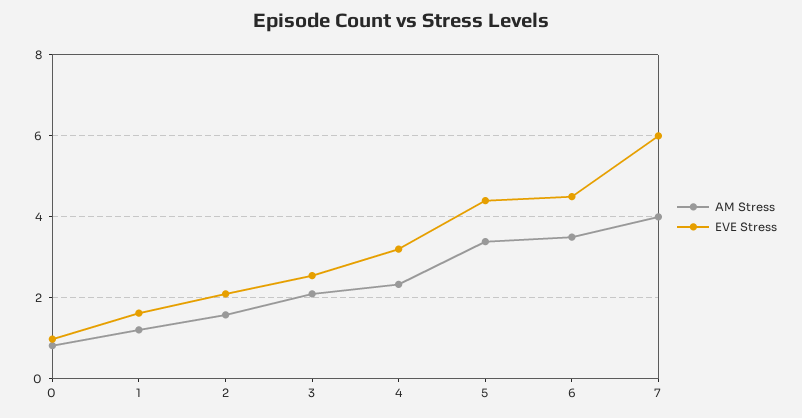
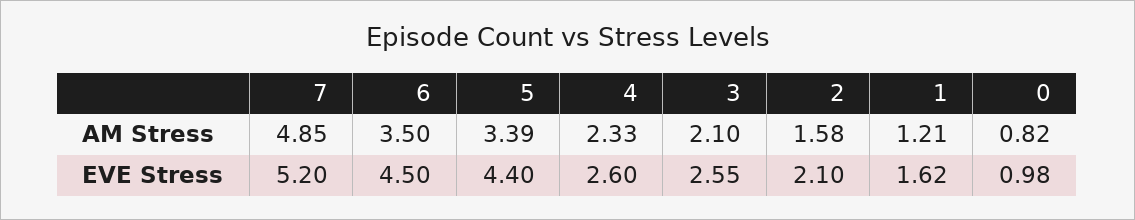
EVE Stress, 4: 3.2 -> 2.6
AM Stress, 7: 4 -> 4.85
EVE Stress, 7: 6 -> 5.2

